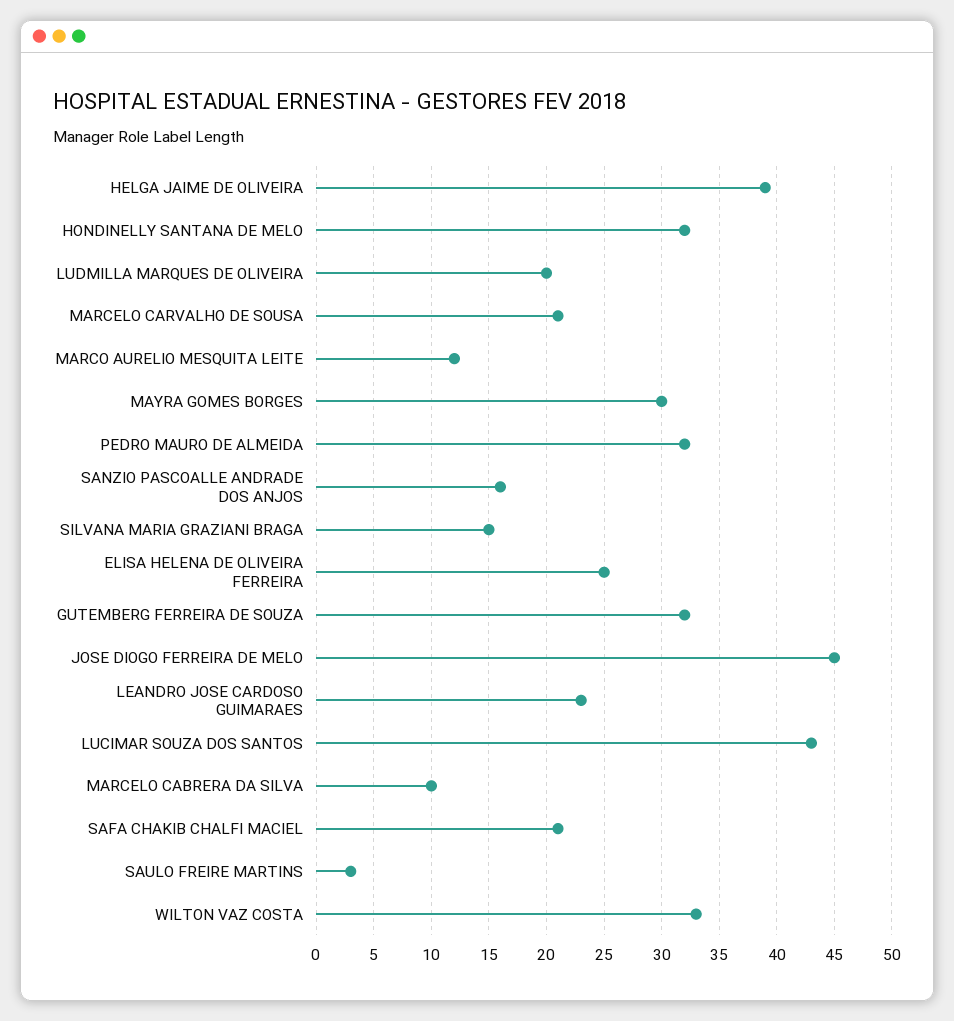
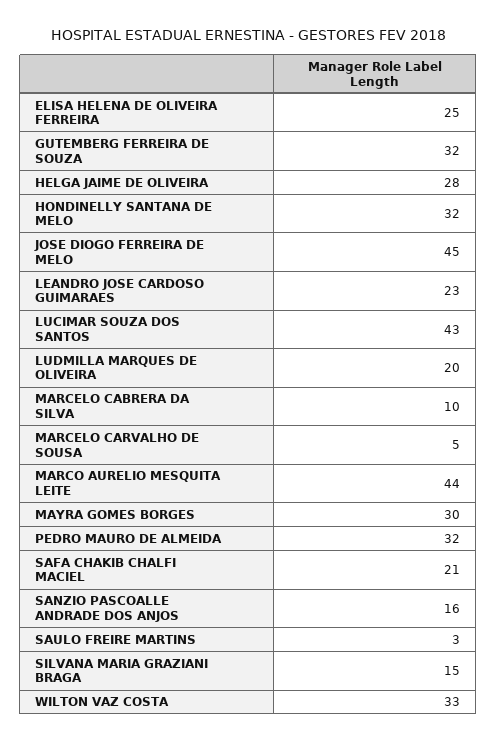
HELGA JAIME DE OLIVEIRA: 39 -> 28
MARCELO CARVALHO DE SOUSA: 21 -> 5
MARCO AURELIO MESQUITA LEITE: 12 -> 44

